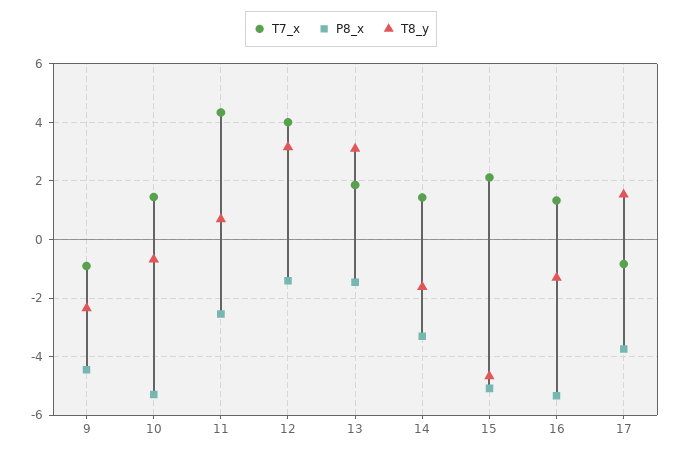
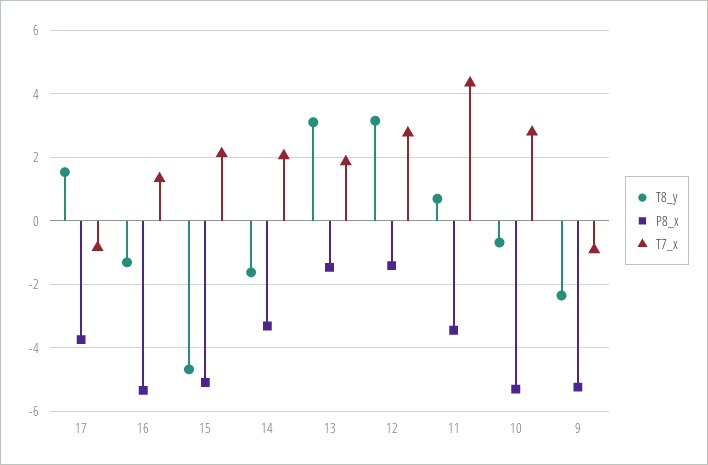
P8_x, 9: -4.5 -> -5.2
T7_x, 10: 1.5 -> 2.8
P8_x, 11: -2.5 -> -3.4
T7_x, 12: 4 -> 2.8
T7_x, 14: 1.5 -> 2

